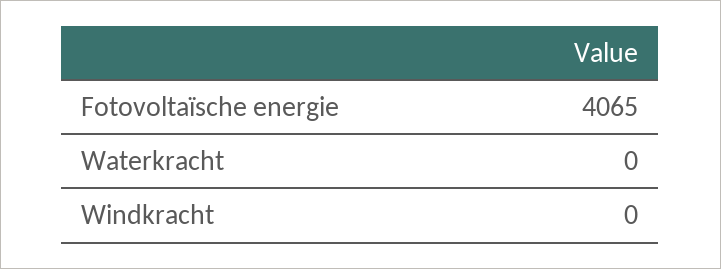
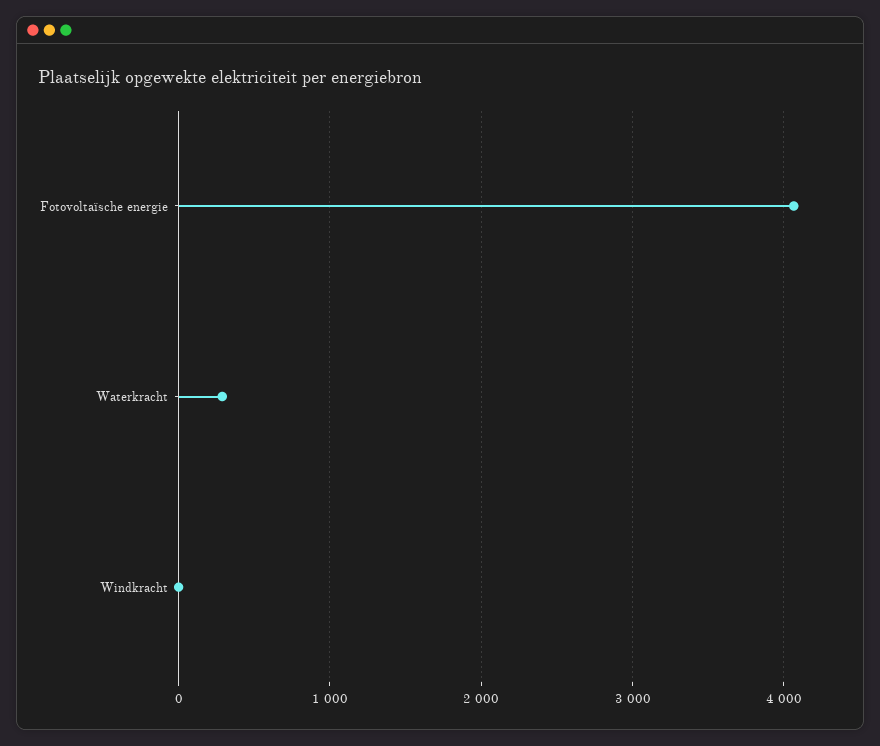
Waterkracht: 0 -> 300

